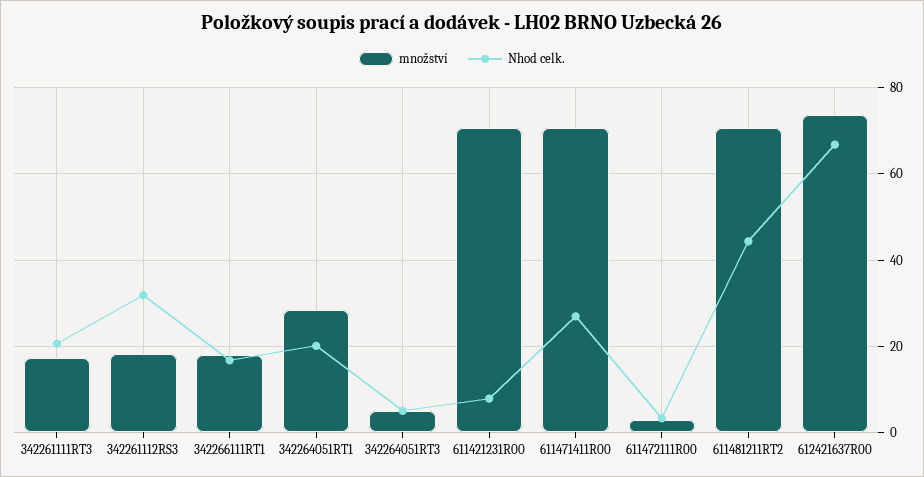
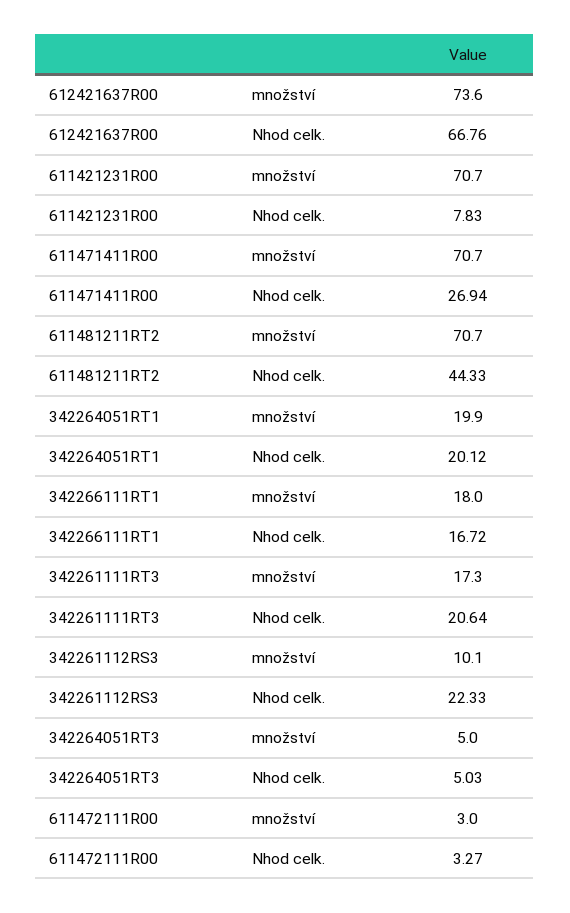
množství, 342261112RS3: 18 -> 10.1
Nhod celk., 342261112RS3: 32 -> 22.33
množství, 342264051RT1: 28 -> 19.9

